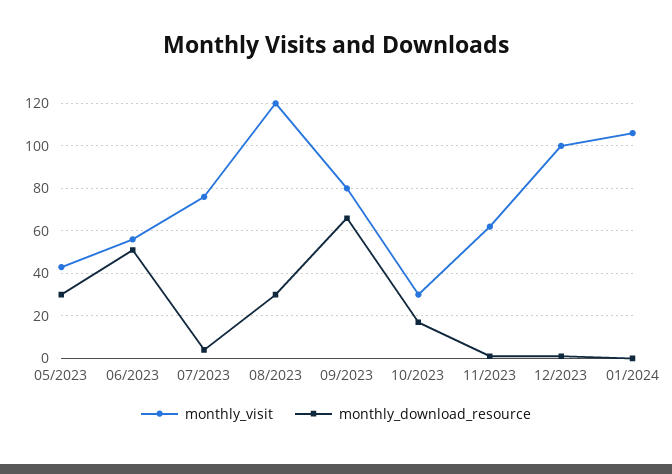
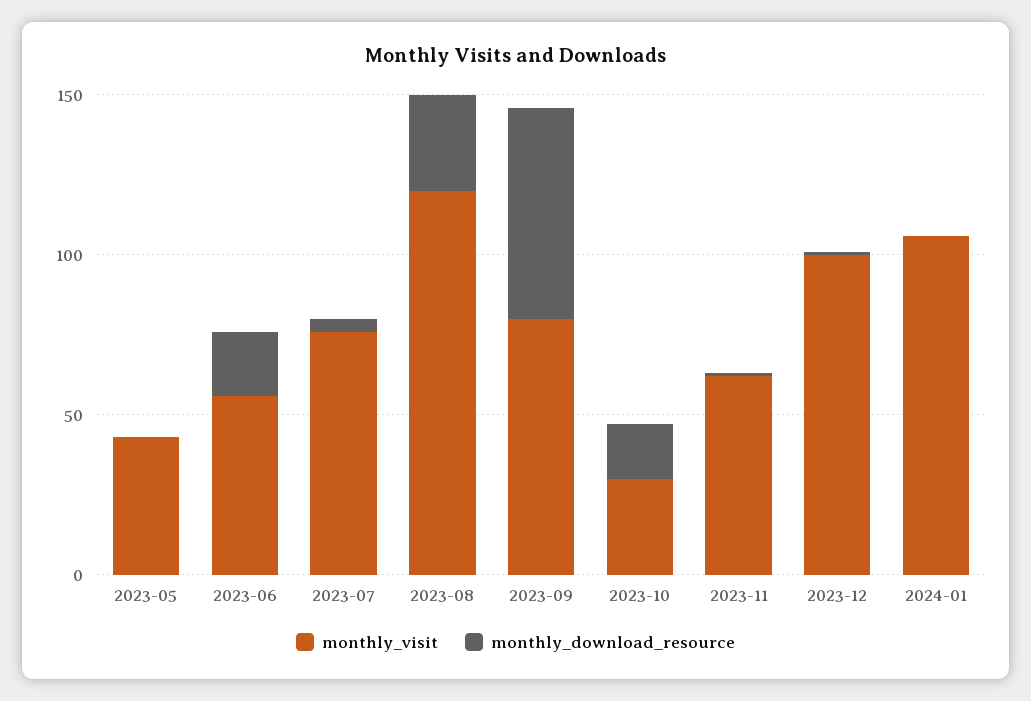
monthly_download_resource, 05/2023: 30 -> 0
monthly_download_resource, 06/2023: 50 -> 20

